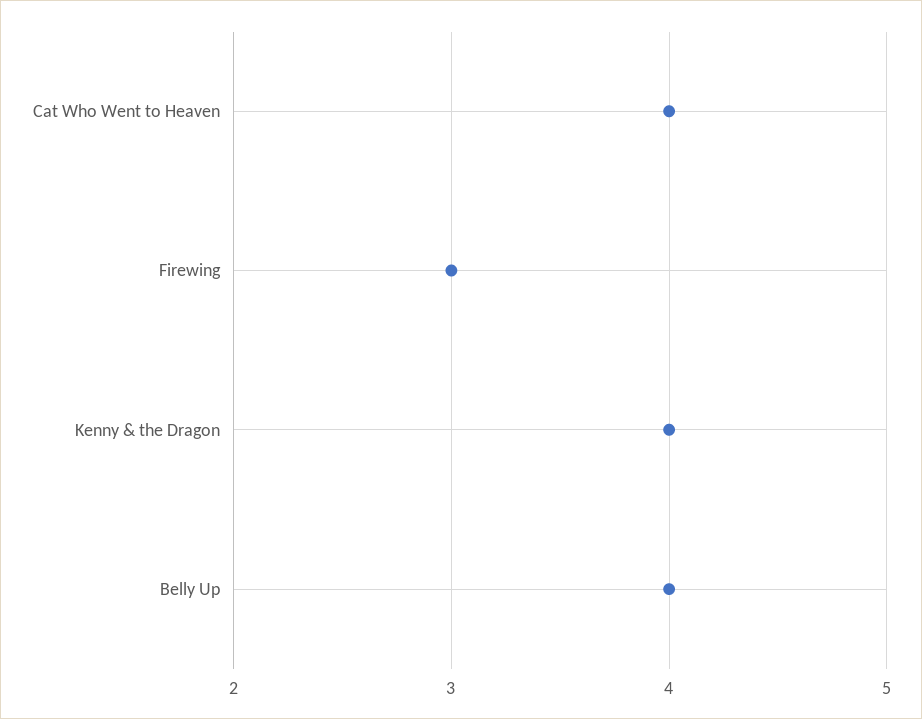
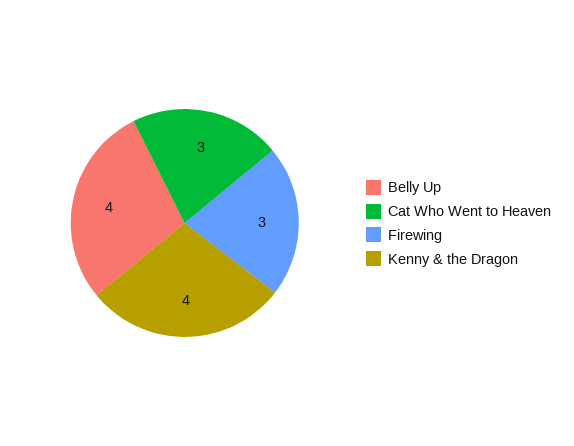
Cat Who Went to Heaven: 4 -> 3

